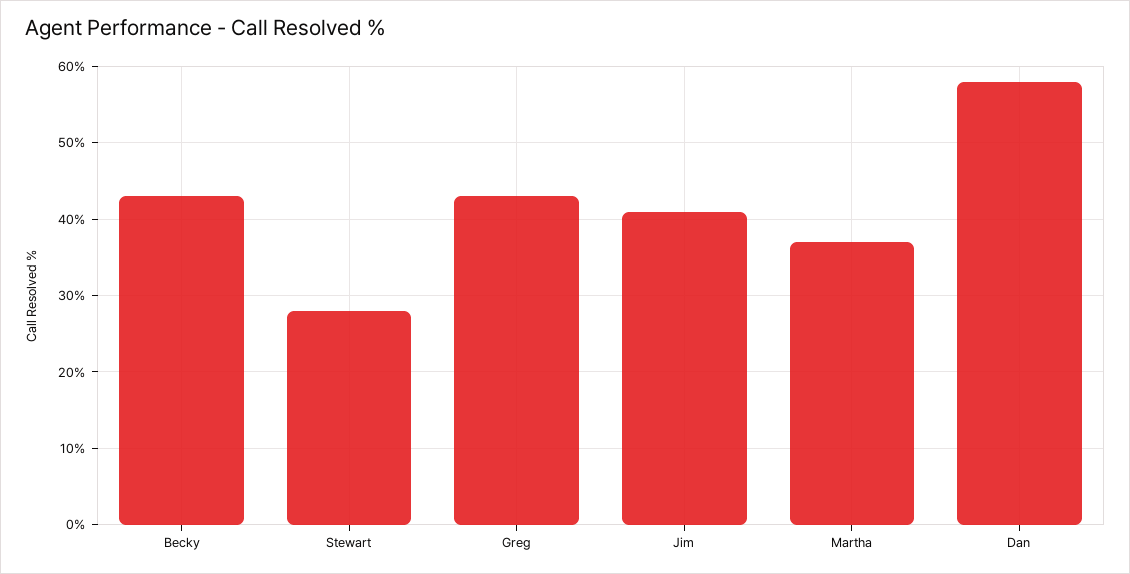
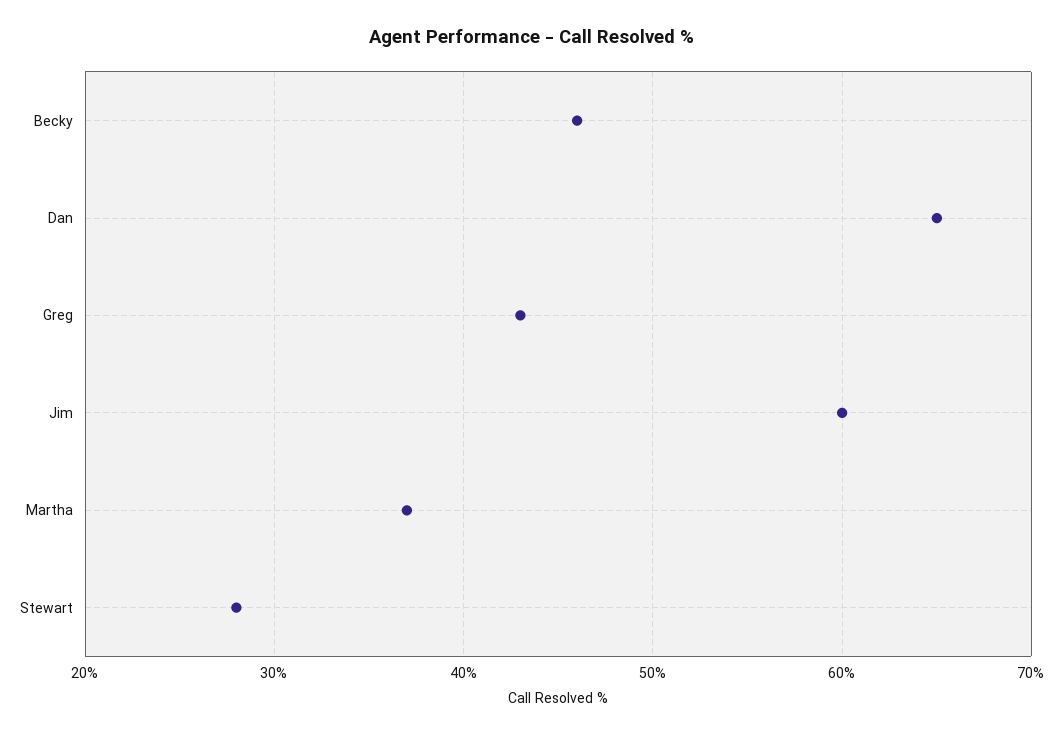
Becky: 43 -> 46
Jim: 41 -> 60
Dan: 58 -> 65

